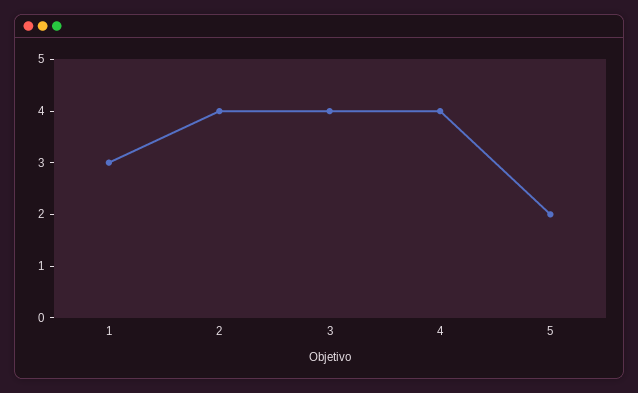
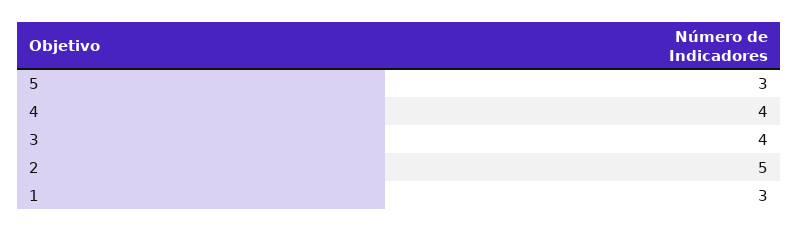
2: 4 -> 5
5: 2 -> 3

